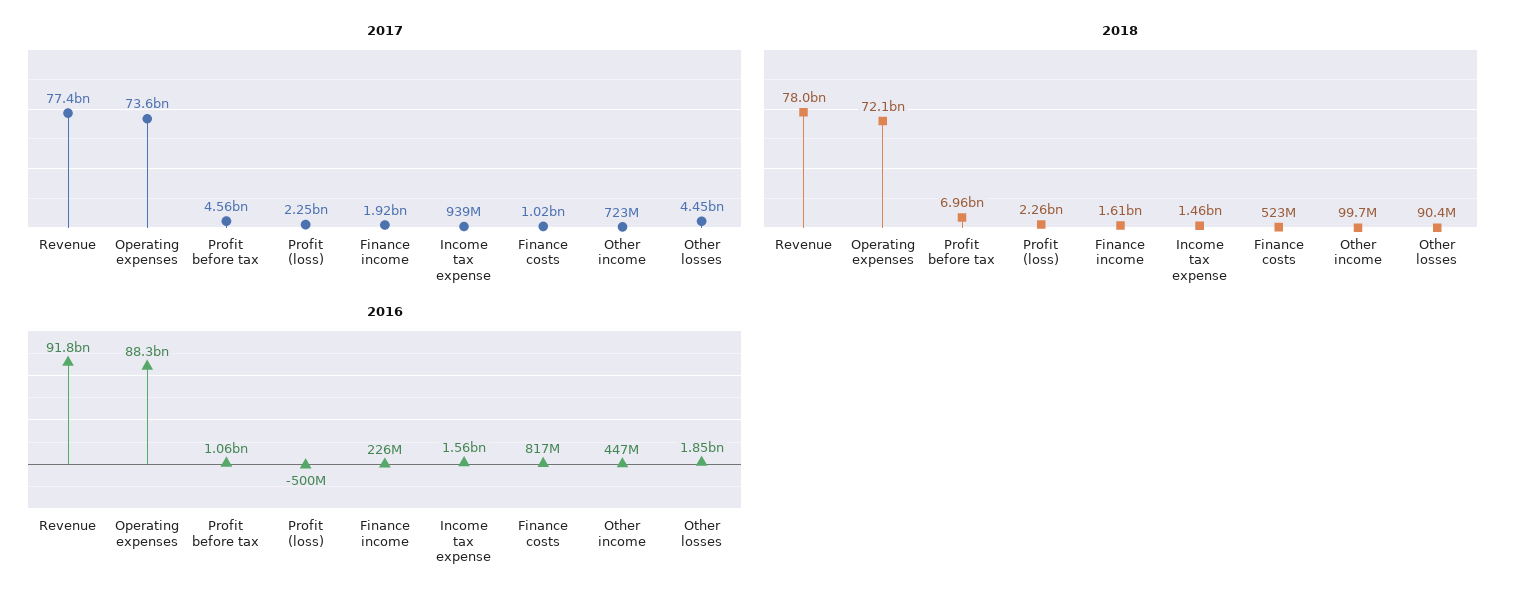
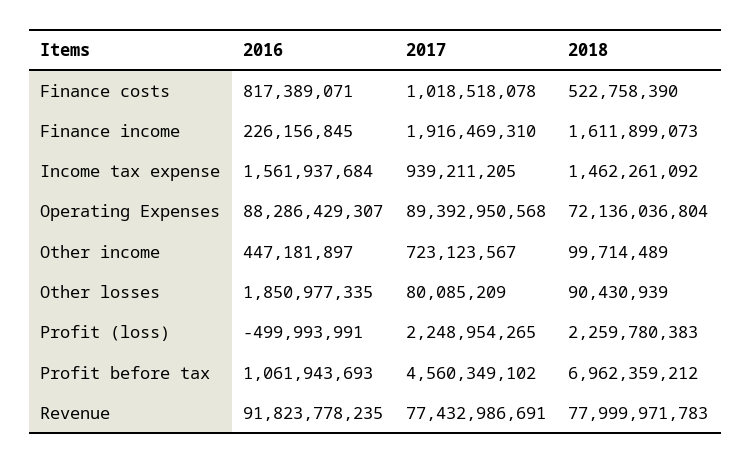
2017, Operating expenses: 73600000000 -> 89392950568
2017, Other losses: 4450000000 -> 80085209

